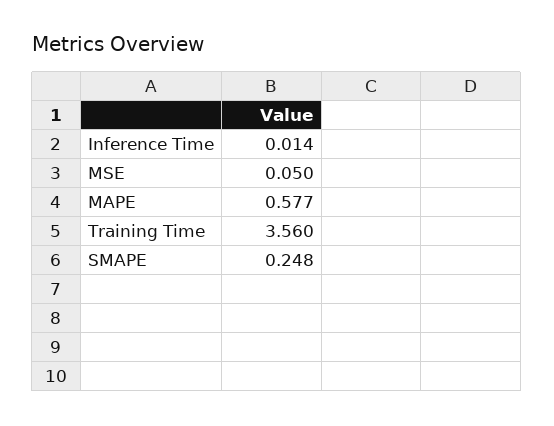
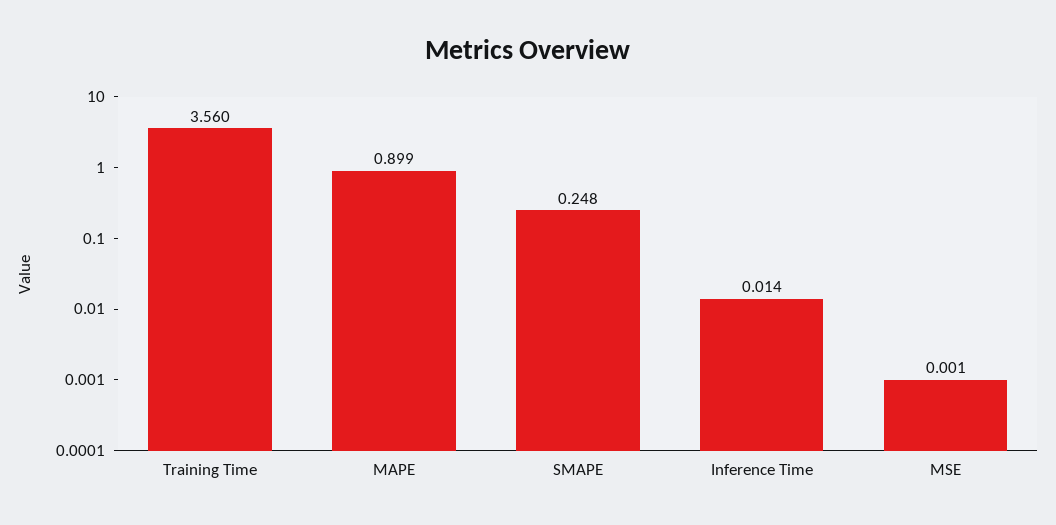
MSE: 0.05 -> 0.001
MAPE: 0.577 -> 0.899

